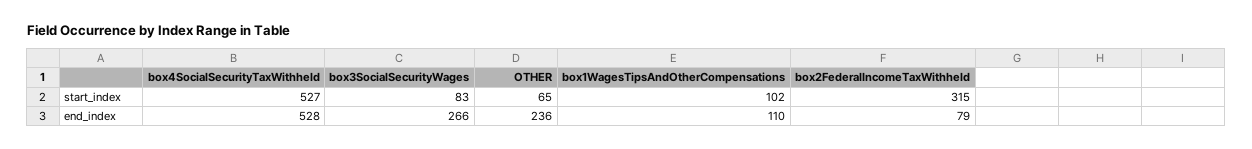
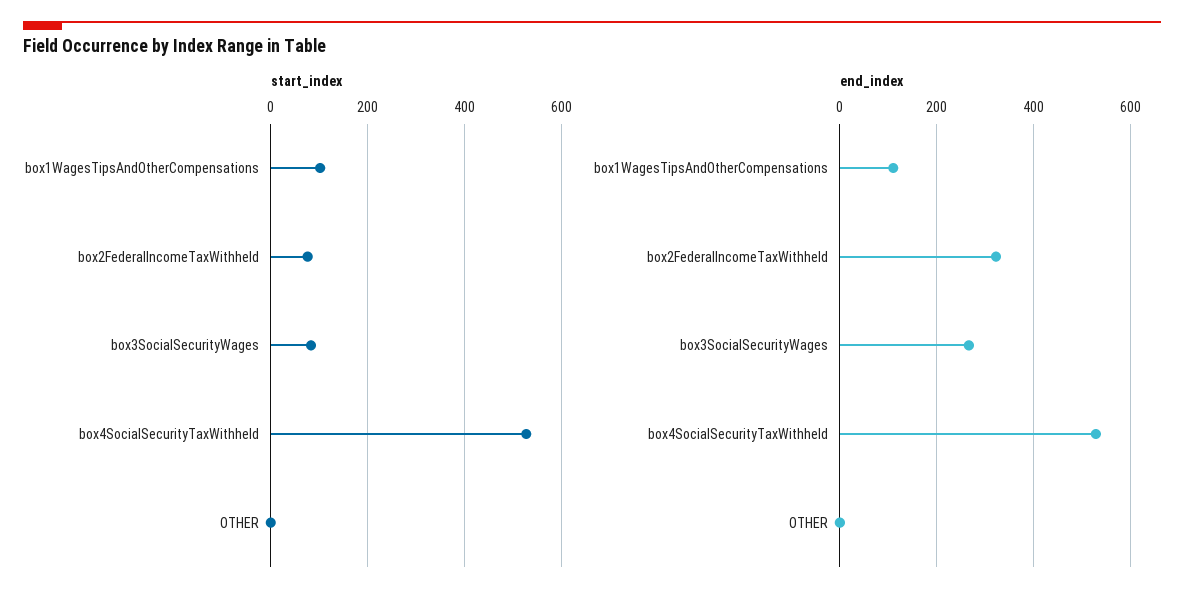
start_index, OTHER: 65 -> 0
start_index, box2FederalIncomeTaxWithheld: 315 -> 80
end_index, OTHER: 236 -> 0
end_index, box2FederalIncomeTaxWithheld: 79 -> 320

